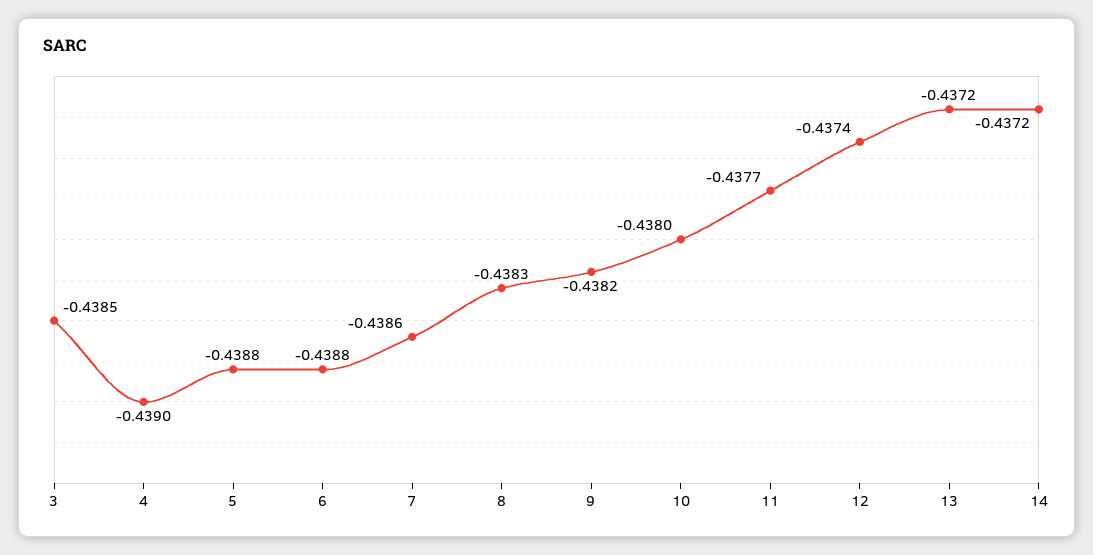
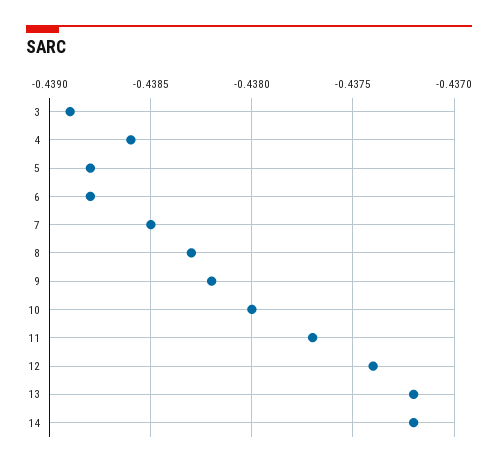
3: -0.4385 -> -0.4389
4: -0.439 -> -0.4386
7: -0.4386 -> -0.4385

